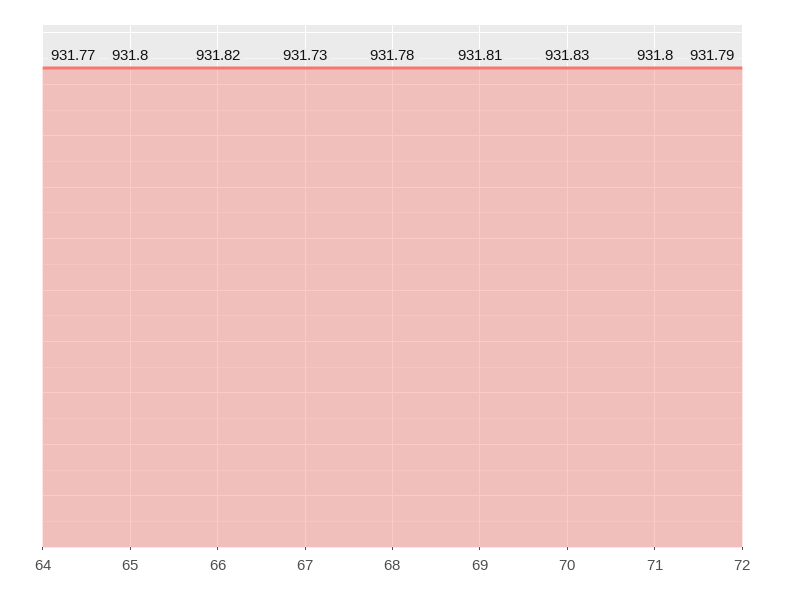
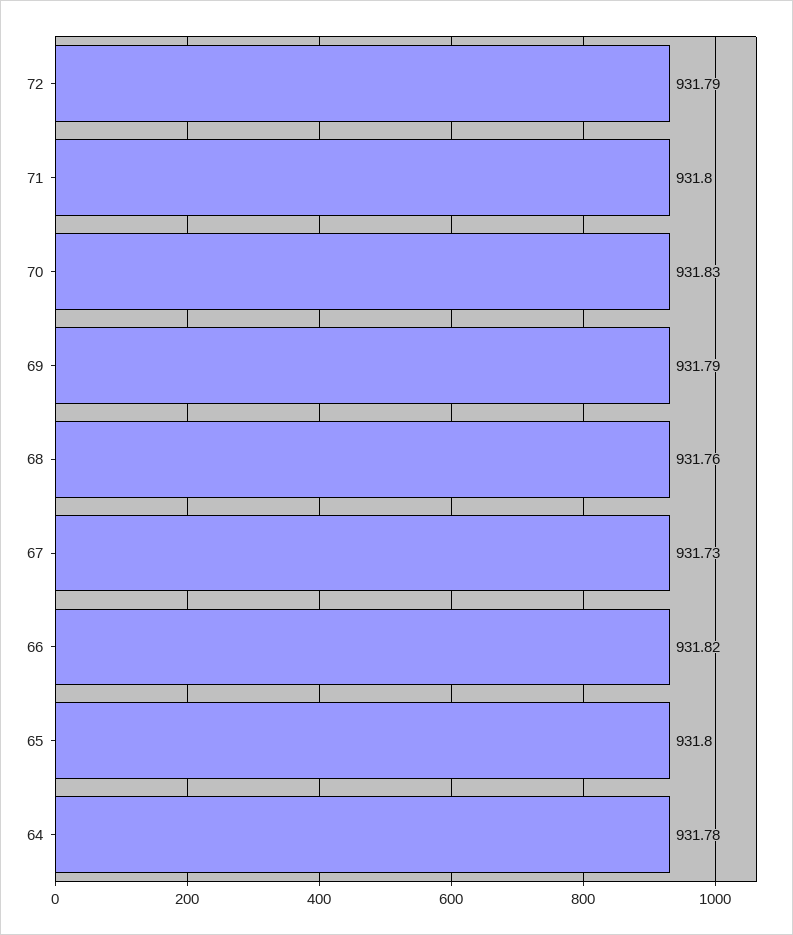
64: 931.77 -> 931.78
68: 931.78 -> 931.76
69: 931.81 -> 931.79

